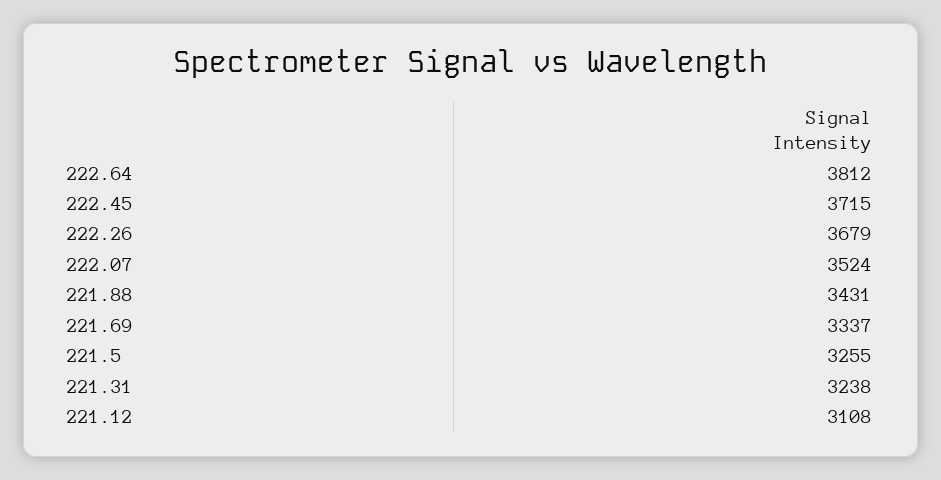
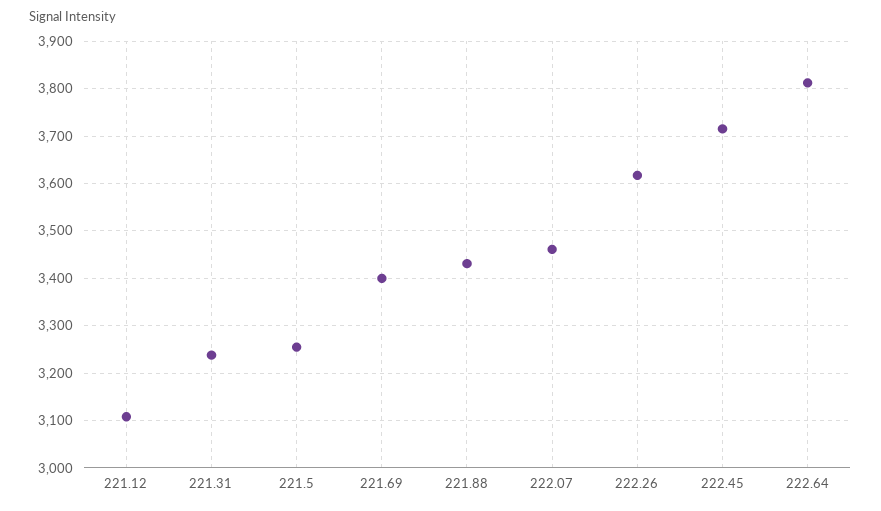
222.26: 3679 -> 3620
222.07: 3524 -> 3460
221.69: 3337 -> 3400

